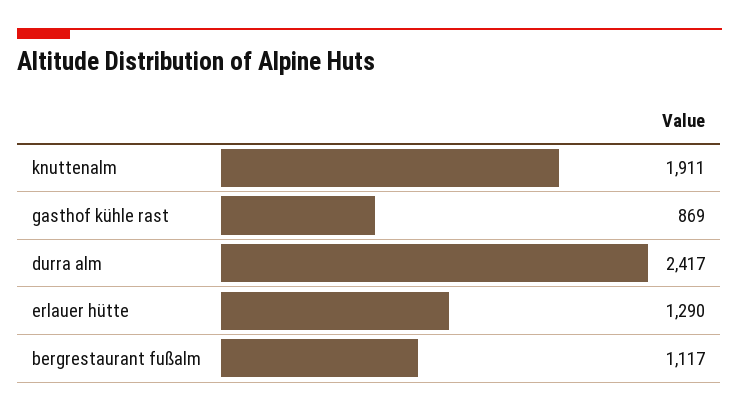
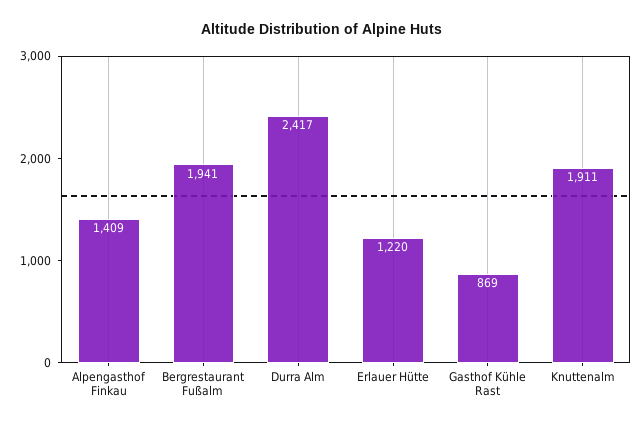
erlauer hütte: 1290 -> 1220
bergrestaurant fußalm: 1117 -> 1941
Alpengasthof Finkau: none -> 1409

